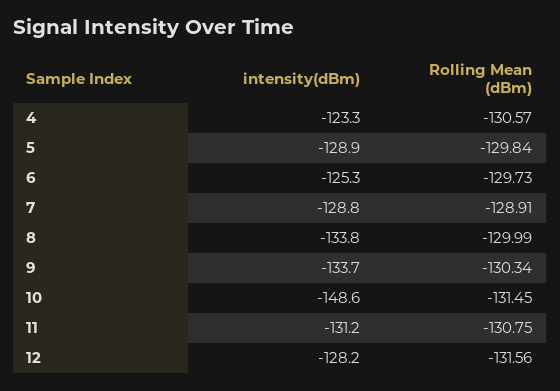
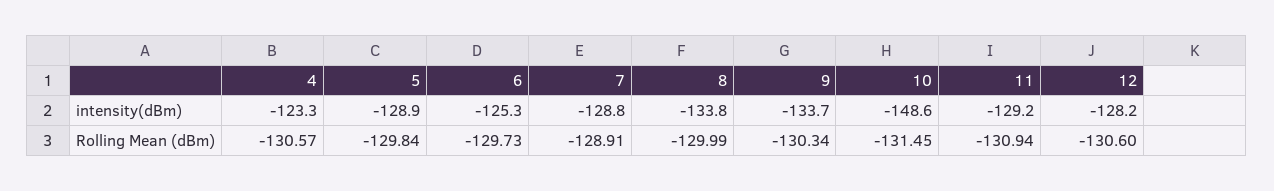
intensity(dBm), 11: -131.2 -> -129.2
Rolling Mean (dBm), 11: -130.75 -> -130.94
Rolling Mean (dBm), 12: -131.56 -> -130.6

